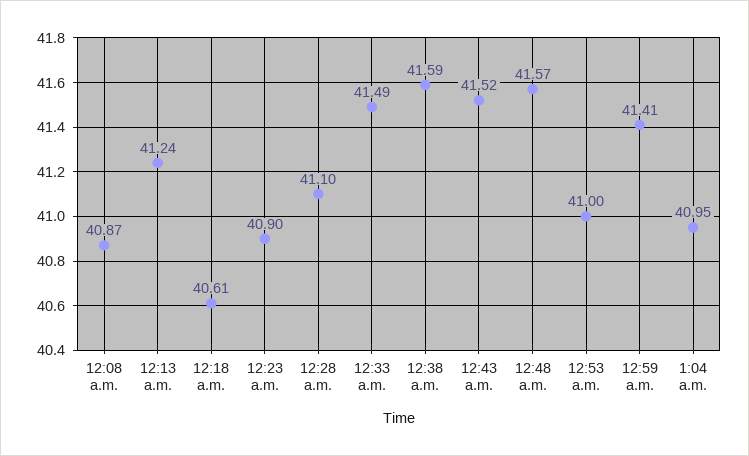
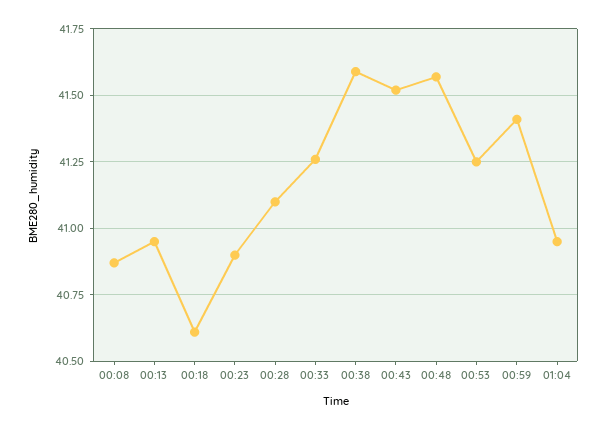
12:13 a.m.: 41.24 -> 40.95
12:33 a.m.: 41.49 -> 41.25
12:53 a.m.: 41 -> 41.25

